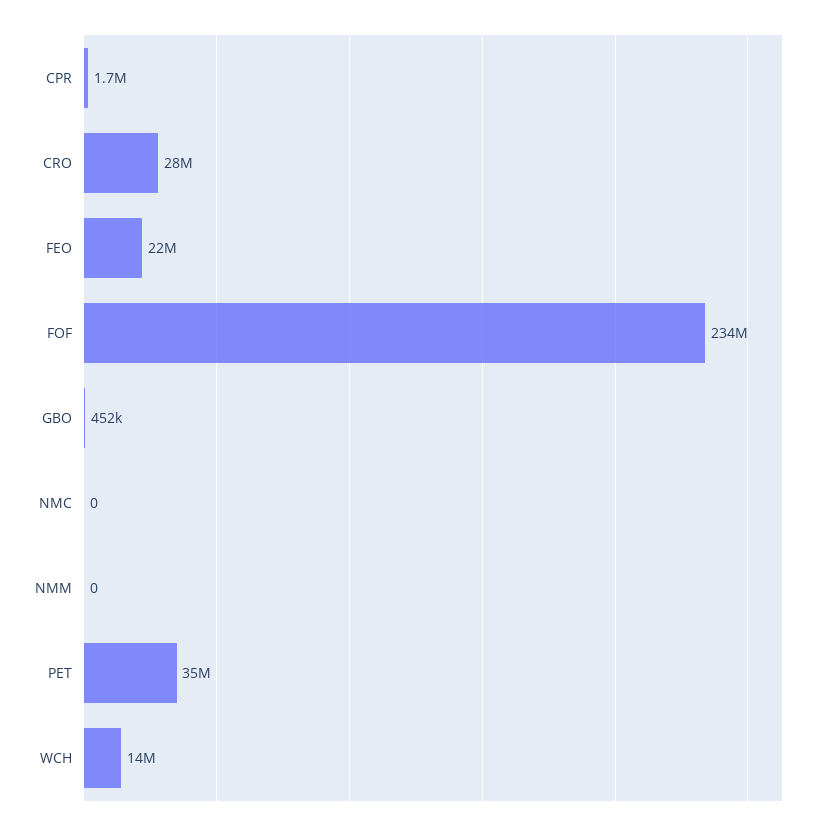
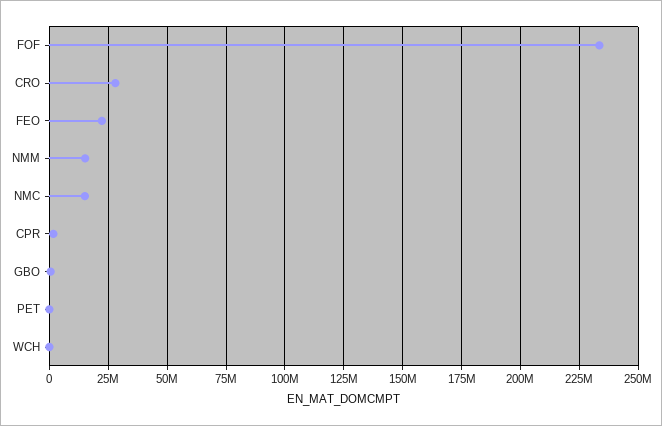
NMC: 0 -> 15000000
NMM: 0 -> 15000000
PET: 35000000 -> 0
WCH: 14000000 -> 0

